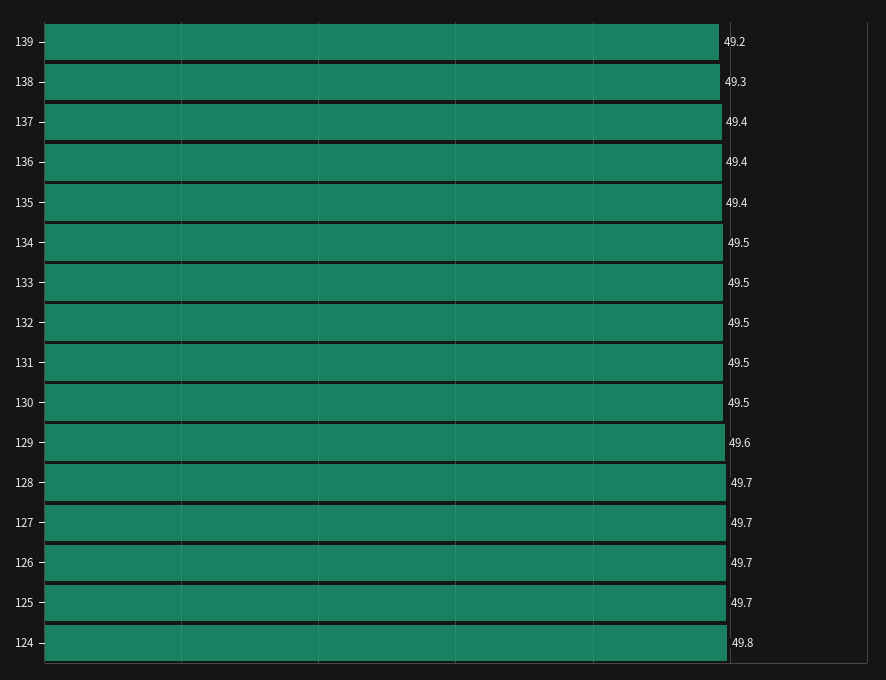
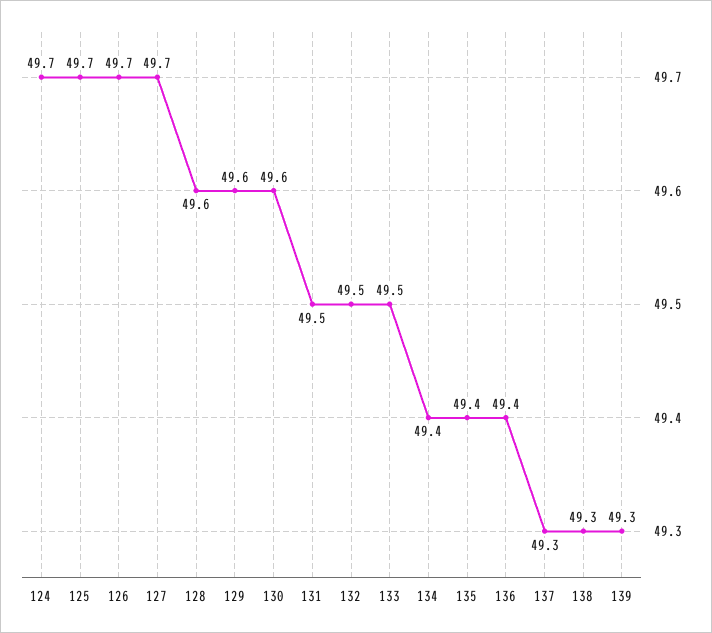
139: 49.2 -> 49.3
137: 49.4 -> 49.3
134: 49.5 -> 49.4
130: 49.5 -> 49.6
128: 49.7 -> 49.6
124: 49.8 -> 49.7

